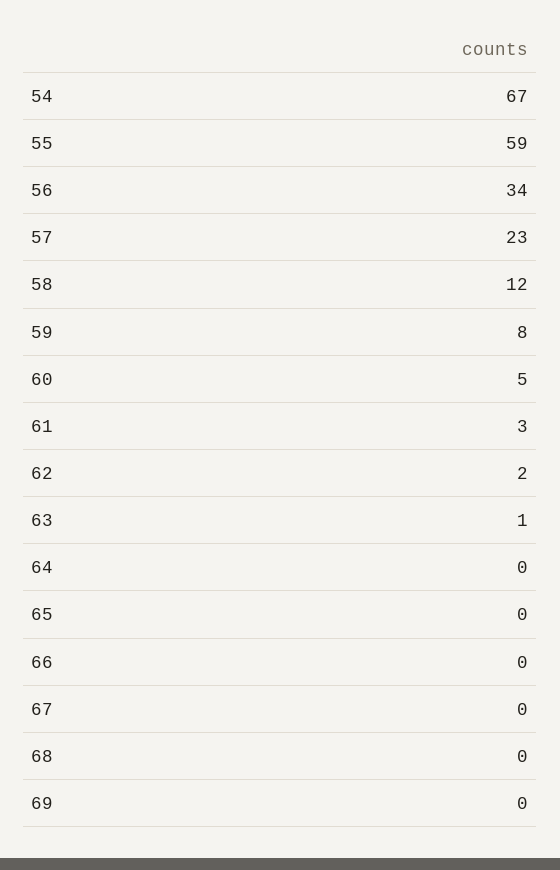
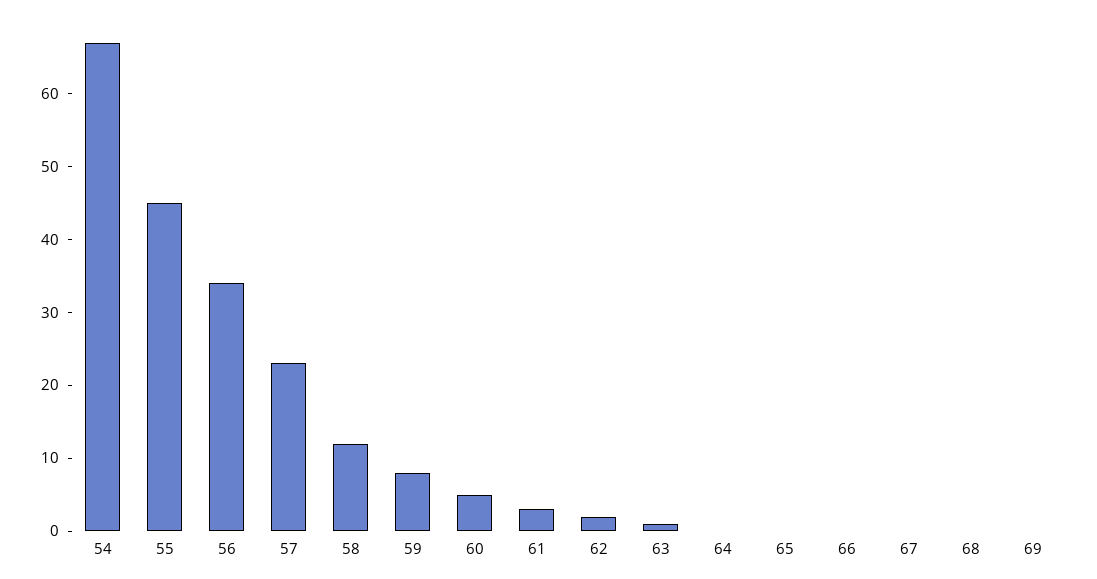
55: 59 -> 45

